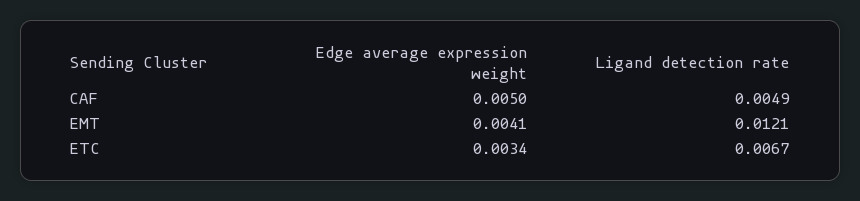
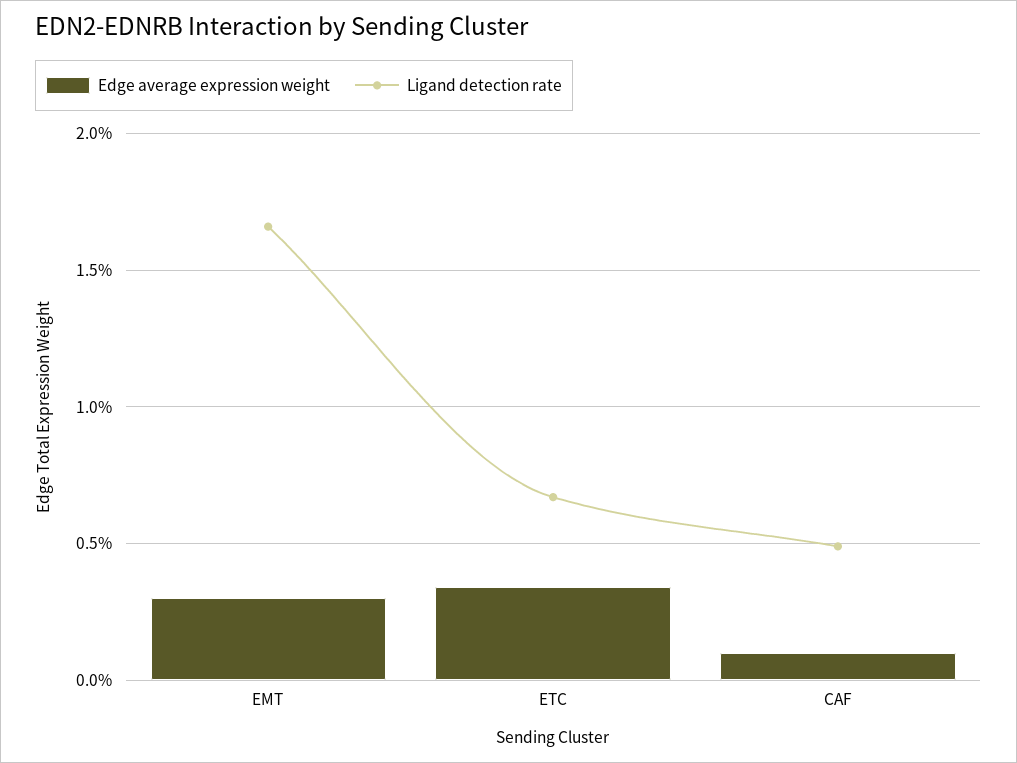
Edge average expression weight, CAF: 0.005 -> 0.001
Edge average expression weight, EMT: 0.0041 -> 0.003
Ligand detection rate, EMT: 0.0121 -> 0.0165

